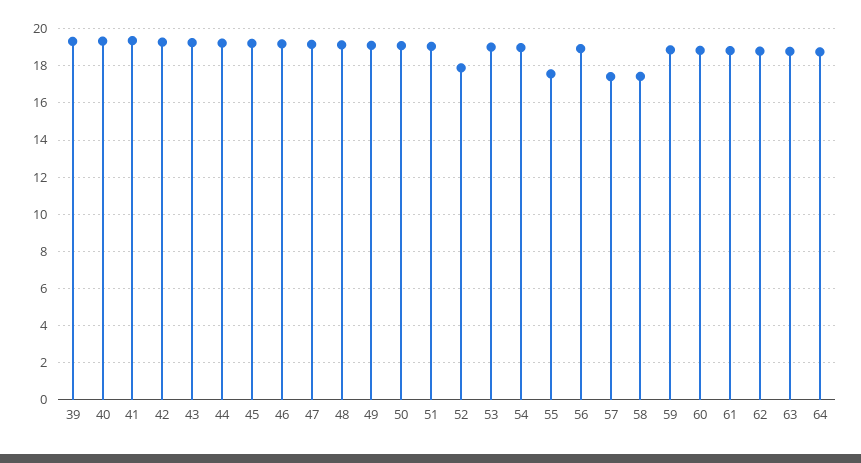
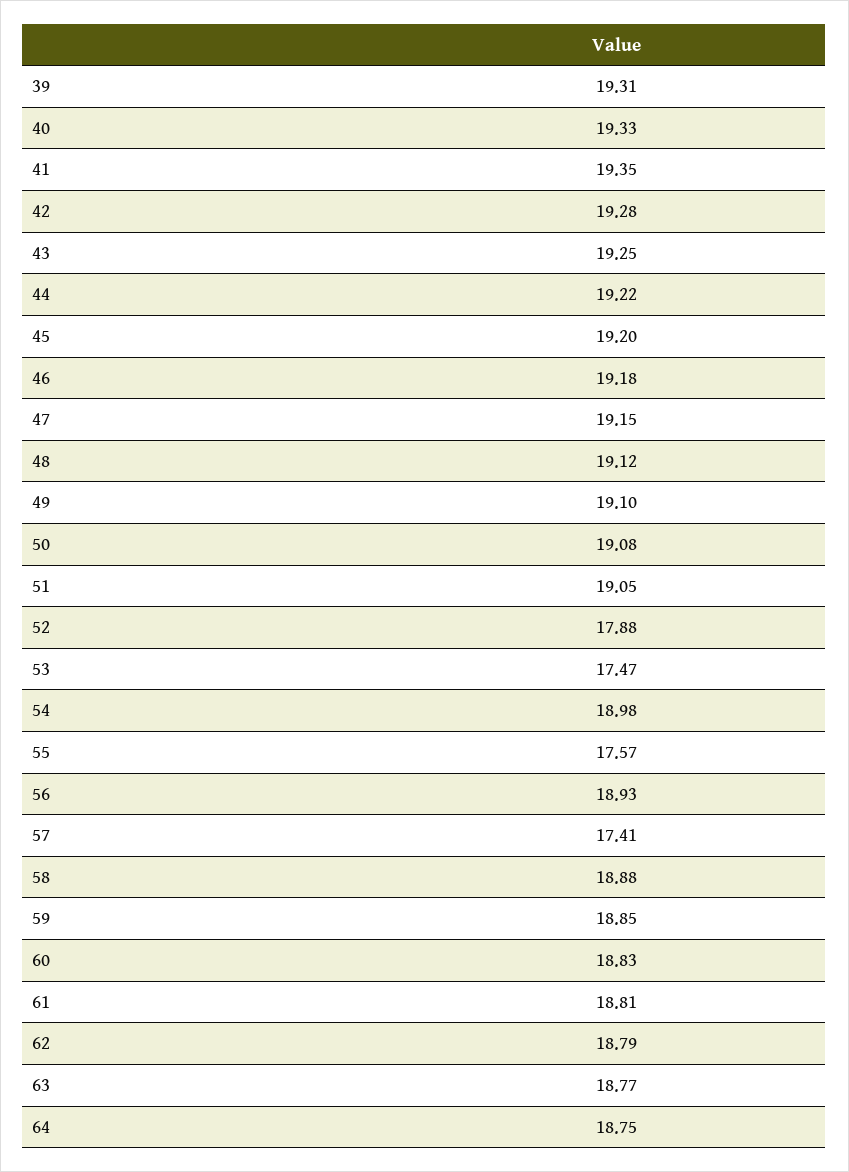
53: 19 -> 17.47
58: 17.5 -> 18.88

